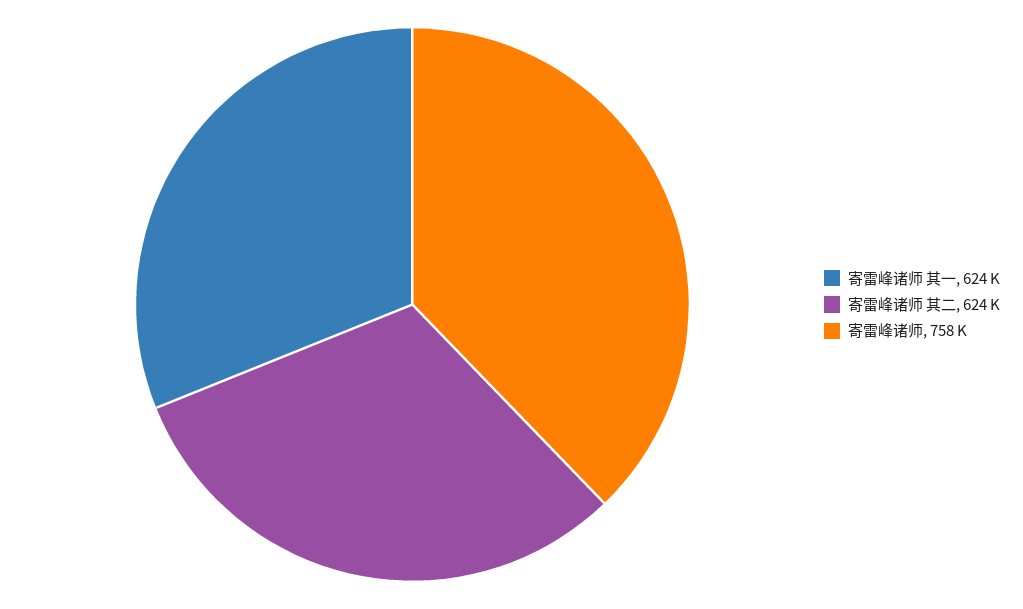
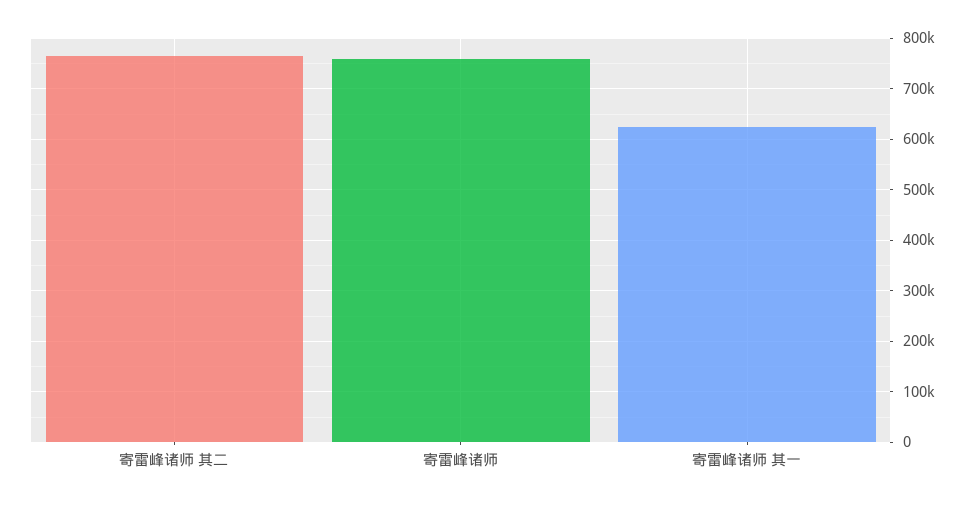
寄雷峰诸师 其二: 624000 -> 760000

